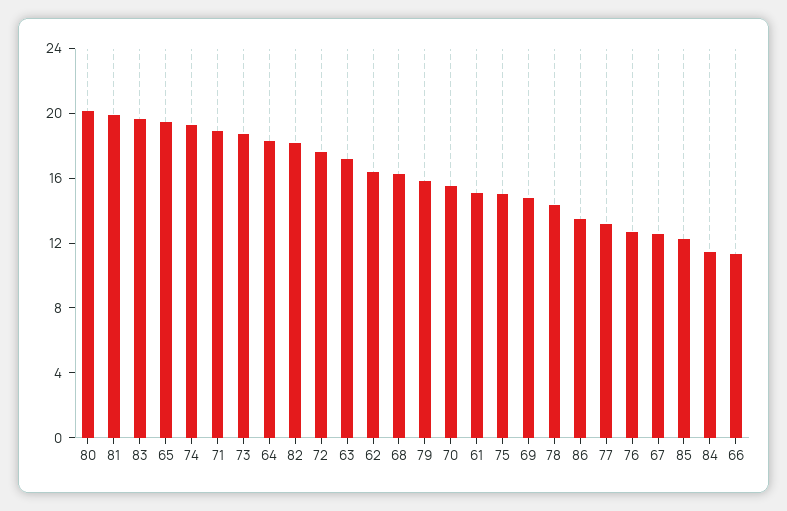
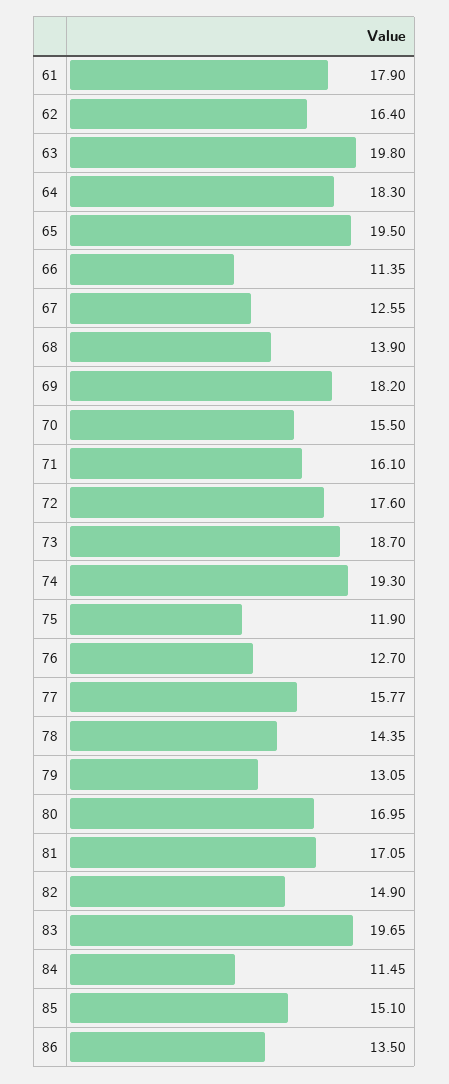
80: 20 -> 16.95
81: 20 -> 17.05
71: 19 -> 16.1
82: 18 -> 14.9
63: 17 -> 19.8
68: 16 -> 13.9
79: 16 -> 13.05
61: 15 -> 17.9
75: 15 -> 11.9
69: 15 -> 18.2
77: 13 -> 15.77
85: 12 -> 15.1

